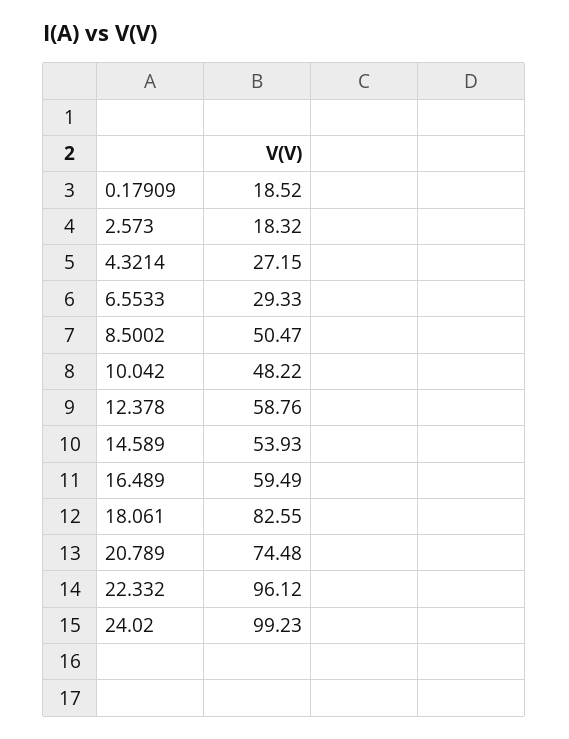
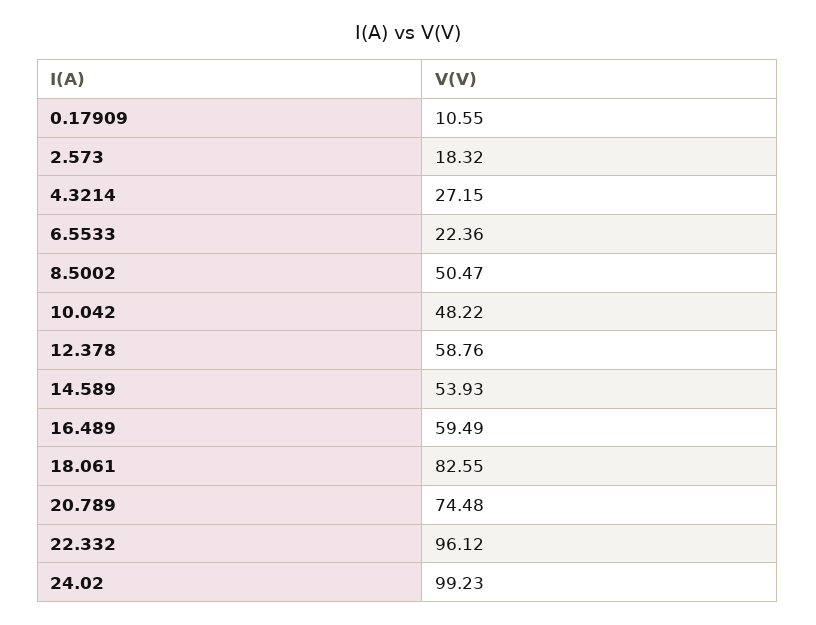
0.17909: 18.52 -> 10.55
6.5533: 29.33 -> 22.36

